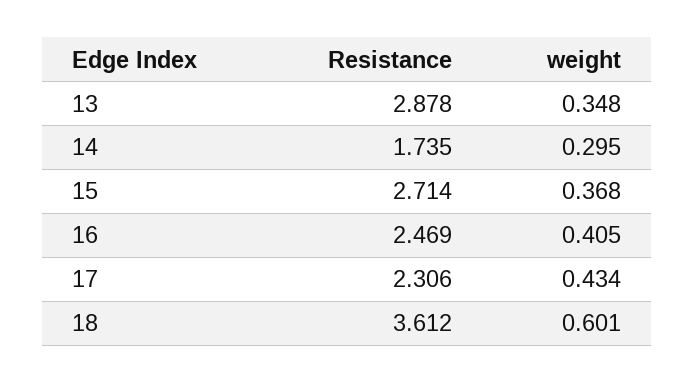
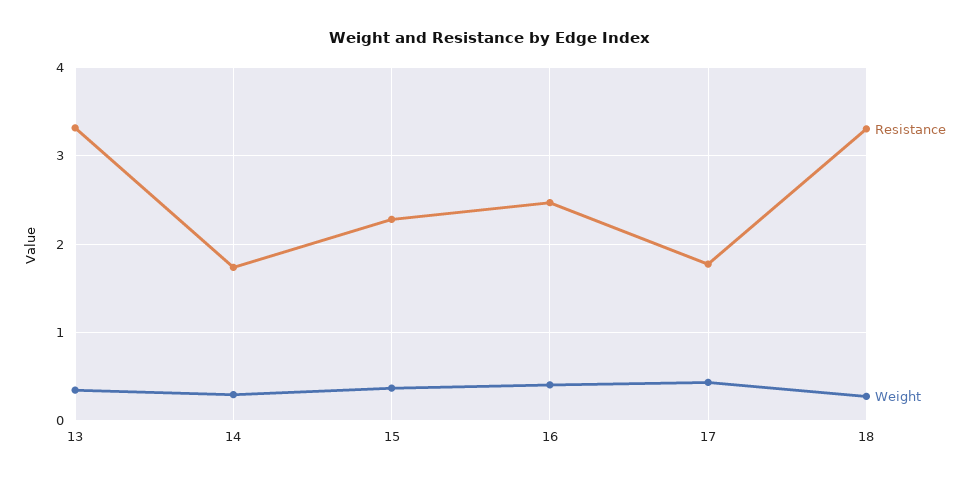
Resistance, 13: 2.878 -> 3.3
Resistance, 15: 2.714 -> 2.3
Resistance, 17: 2.306 -> 1.8
Resistance, 18: 3.612 -> 3.3
weight, 18: 0.601 -> 0.3

